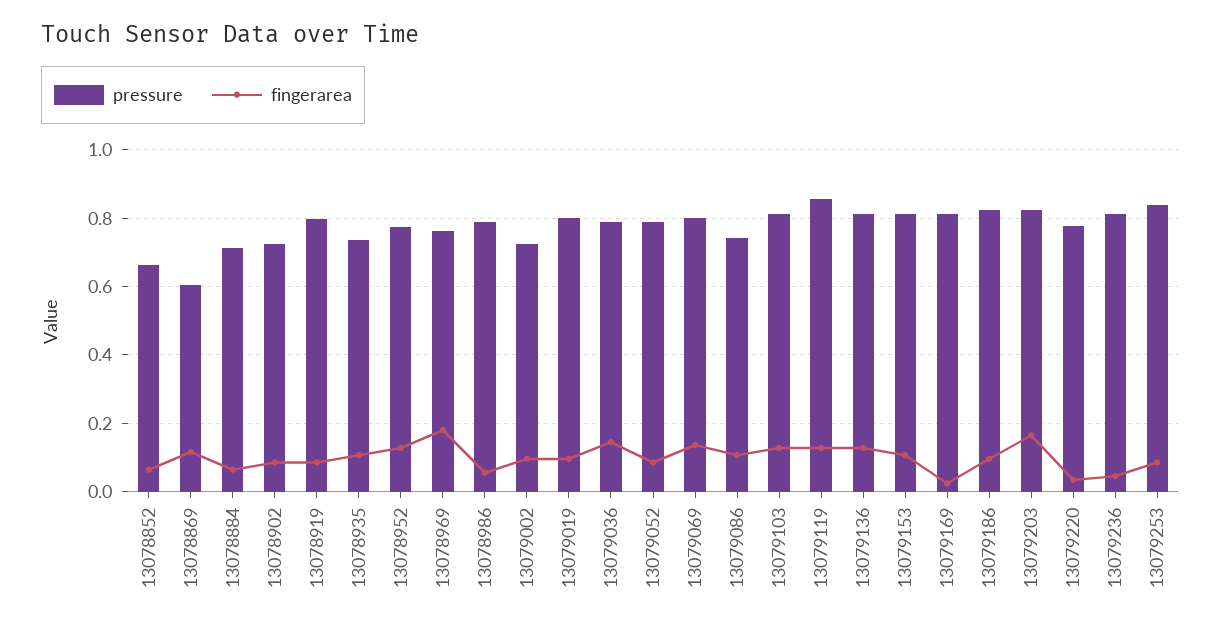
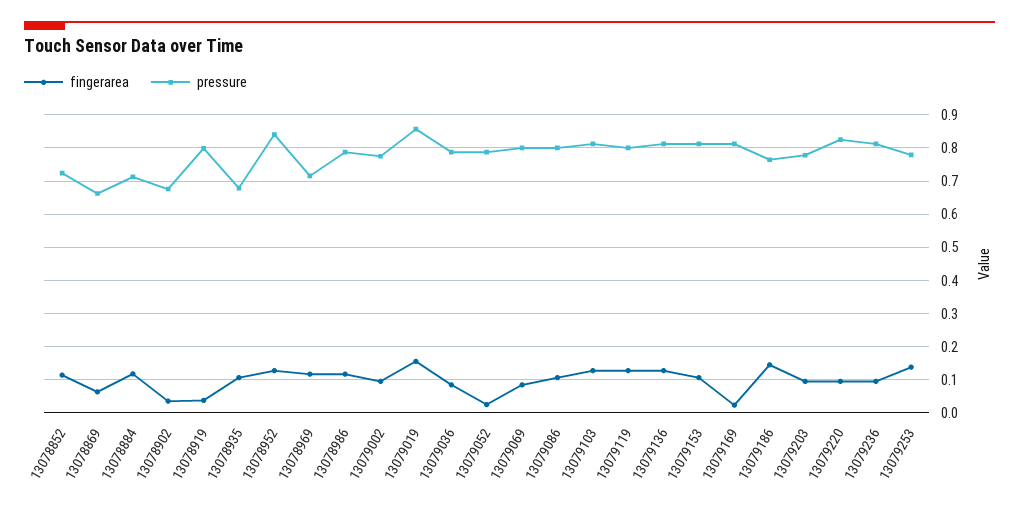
pressure, 13078852: 0.66 -> 0.72
fingerarea, 13078852: 0.06 -> 0.12
pressure, 13078869: 0.6 -> 0.66
fingerarea, 13078869: 0.12 -> 0.06
fingerarea, 13078884: 0.06 -> 0.12
pressure, 13078902: 0.72 -> 0.68
fingerarea, 13078902: 0.08 -> 0.04
fingerarea, 13078919: 0.08 -> 0.04
pressure, 13078935: 0.74 -> 0.68
pressure, 13078952: 0.78 -> 0.84
pressure, 13078969: 0.76 -> 0.72
fingerarea, 13078969: 0.18 -> 0.12
fingerarea, 13078986: 0.06 -> 0.12
pressure, 13079002: 0.72 -> 0.78
pressure, 13079019: 0.8 -> 0.86
fingerarea, 13079019: 0.1 -> 0.16
fingerarea, 13079036: 0.14 -> 0.08
fingerarea, 13079052: 0.08 -> 0.02
fingerarea, 13079069: 0.14 -> 0.08
pressure, 13079086: 0.74 -> 0.8
pressure, 13079119: 0.86 -> 0.8
pressure, 13079186: 0.82 -> 0.76
fingerarea, 13079186: 0.1 -> 0.14
pressure, 13079203: 0.82 -> 0.78
fingerarea, 13079203: 0.16 -> 0.1
pressure, 13079220: 0.78 -> 0.82
fingerarea, 13079220: 0.04 -> 0.1
fingerarea, 13079236: 0.04 -> 0.1
pressure, 13079253: 0.84 -> 0.78
fingerarea, 13079253: 0.08 -> 0.14

